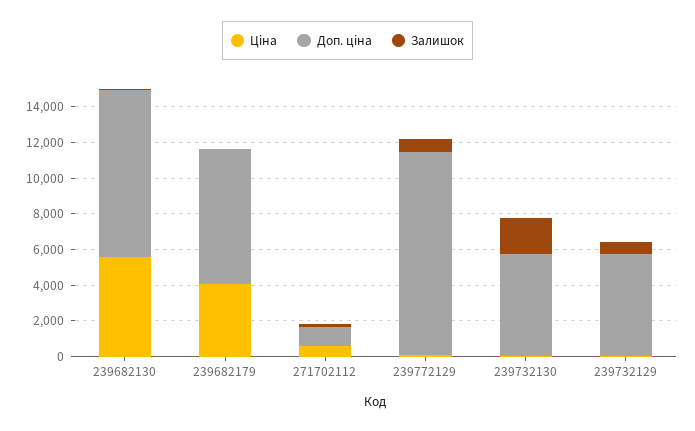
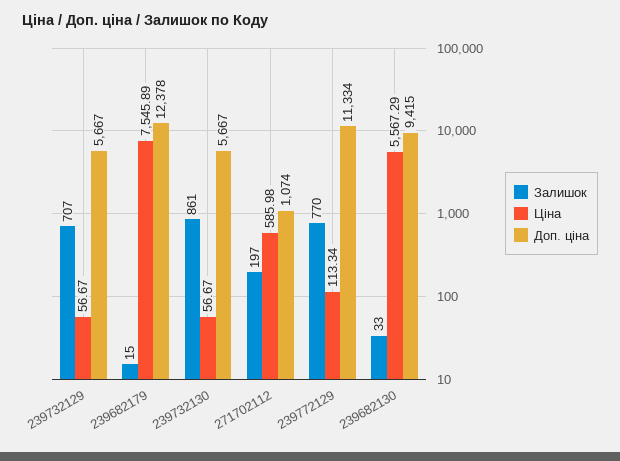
Ціна, 239682179: 4000 -> 7545.89
Доп. ціна, 239682179: 7500 -> 12378
Залишок, 239732130: 2000 -> 861

